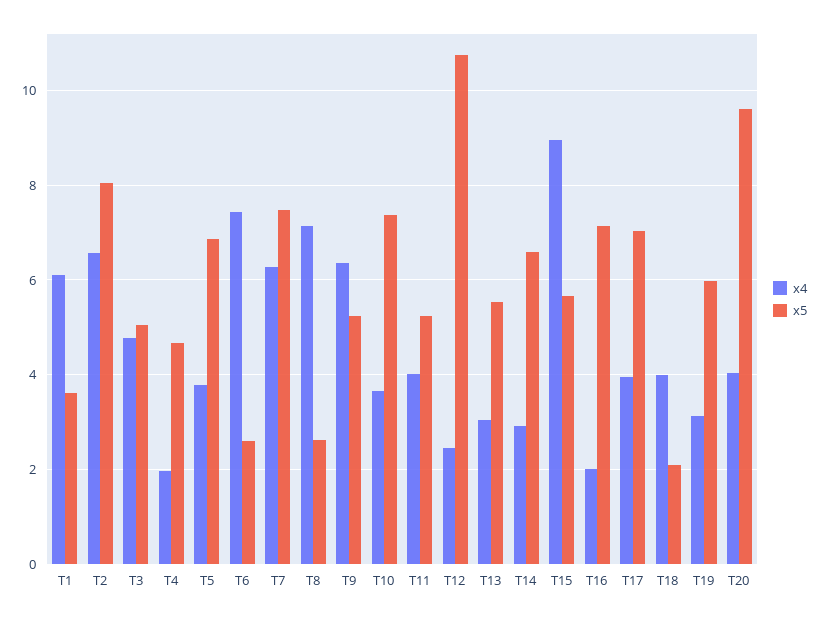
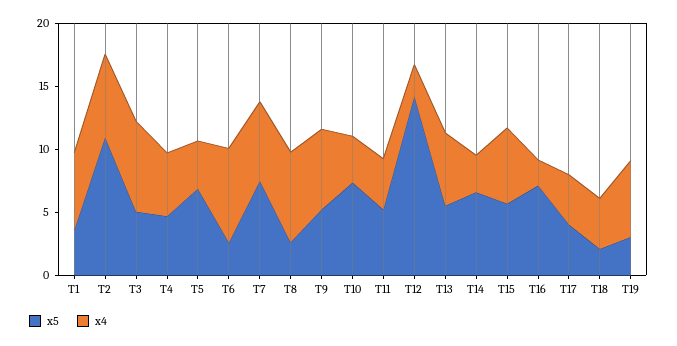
x5, T2: 8 -> 11
x4, T3: 4.8 -> 7
x4, T4: 2 -> 5
x5, T12: 10.8 -> 14
x4, T13: 3 -> 6
x4, T15: 9 -> 6
x5, T17: 7 -> 4
x4, T19: 3.2 -> 6
x5, T19: 6 -> 3
x4, T20: 4 -> none
x5, T20: 9.6 -> none

